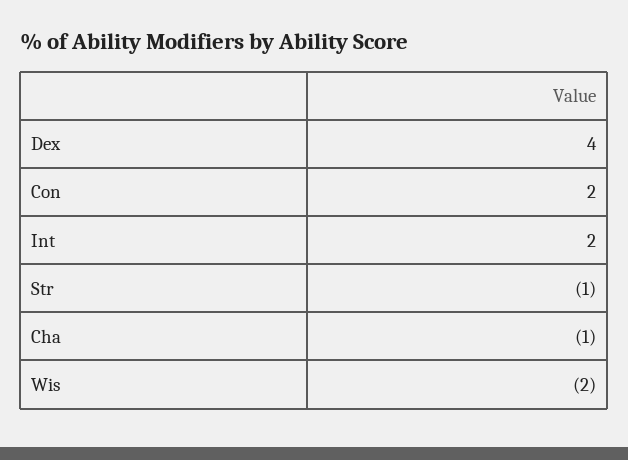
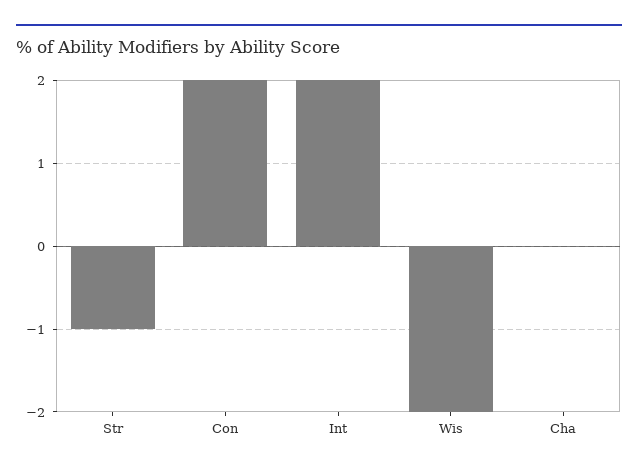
Dex: 4 -> none
Cha: -1 -> 0

